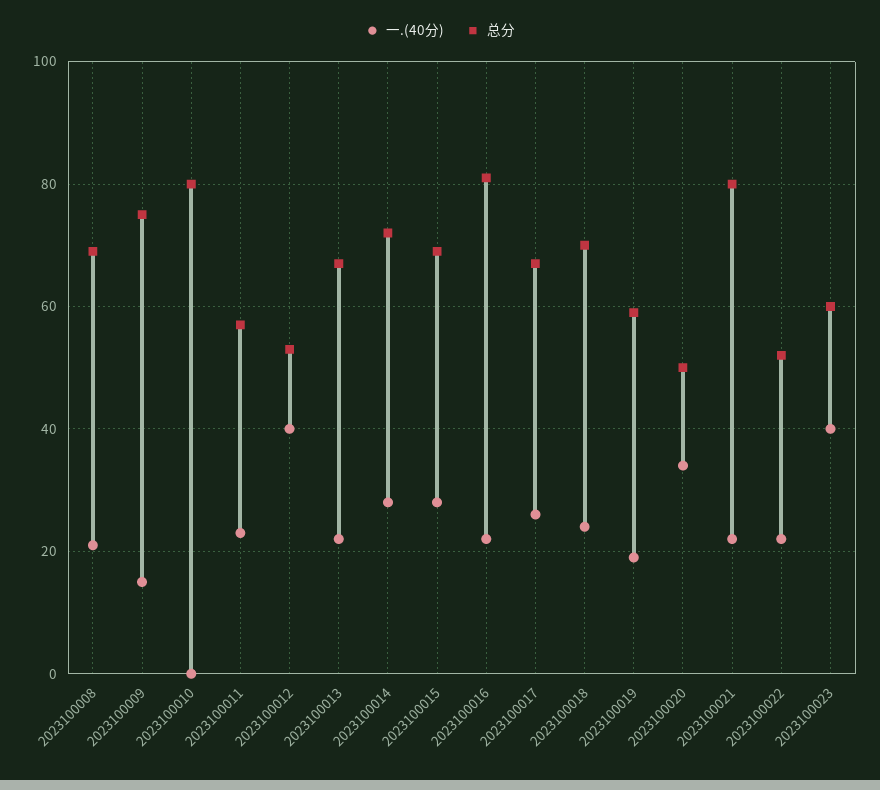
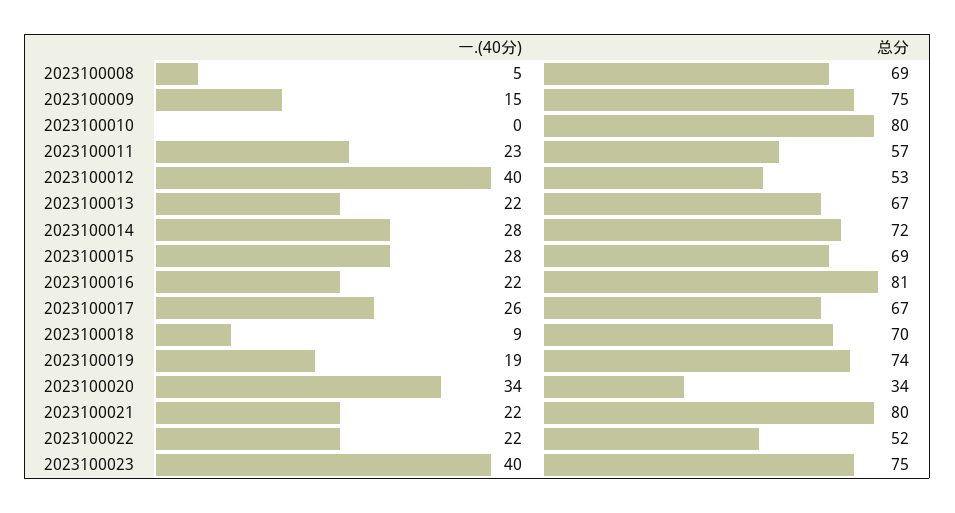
一.(40分), 2023100008: 20 -> 5
一.(40分), 2023100018: 25 -> 9
总分, 2023100019: 60 -> 74
总分, 2023100020: 50 -> 34
总分, 2023100023: 60 -> 75

